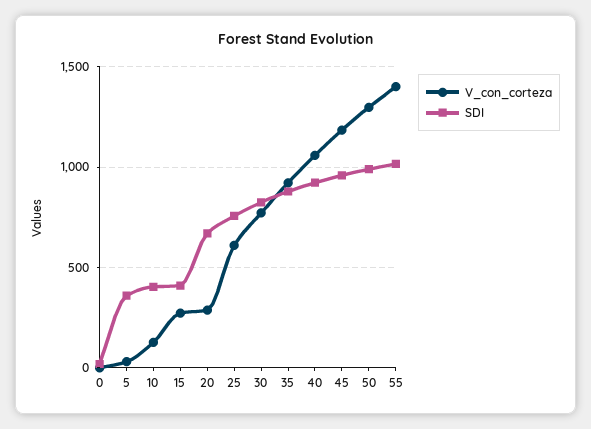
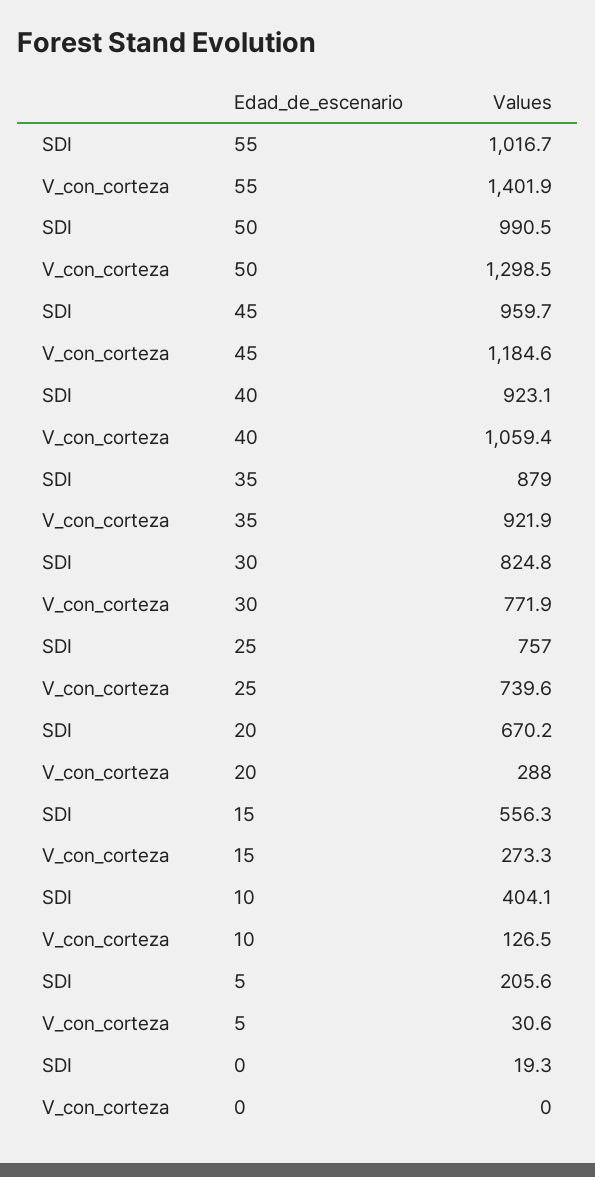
SDI, 5: 350 -> 205.6
SDI, 15: 400 -> 556.3
V_con_corteza, 25: 600 -> 739.6

